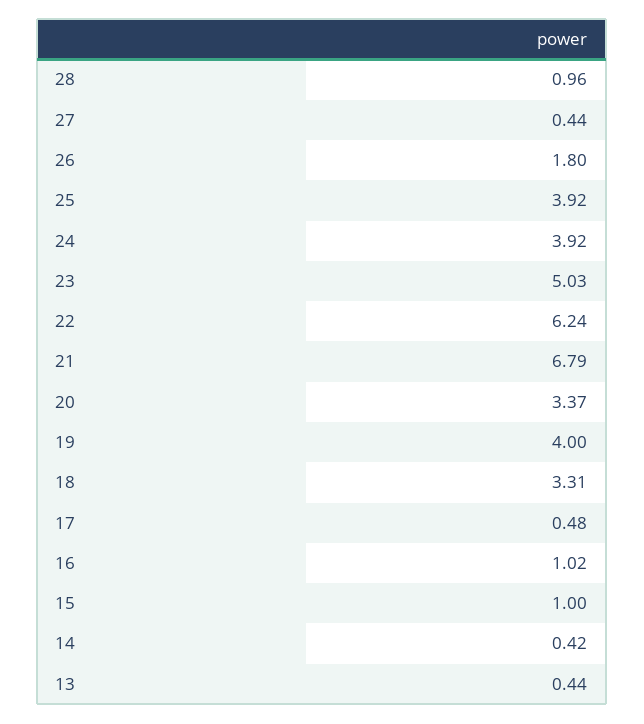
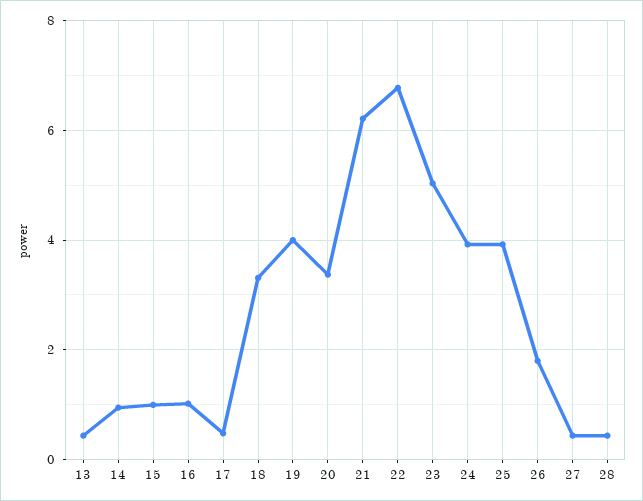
28: 0.96 -> 0.4
22: 6.24 -> 6.8
21: 6.79 -> 6.2
14: 0.42 -> 1

